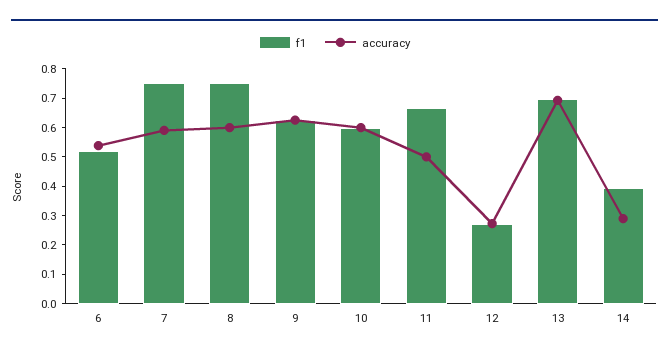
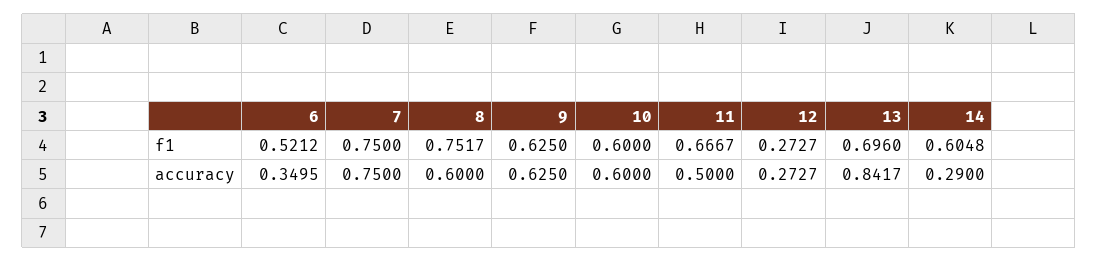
accuracy, 6: 0.55 -> 0.3495
accuracy, 7: 0.6 -> 0.75
accuracy, 13: 0.7 -> 0.8417
f1, 14: 0.4 -> 0.6048

